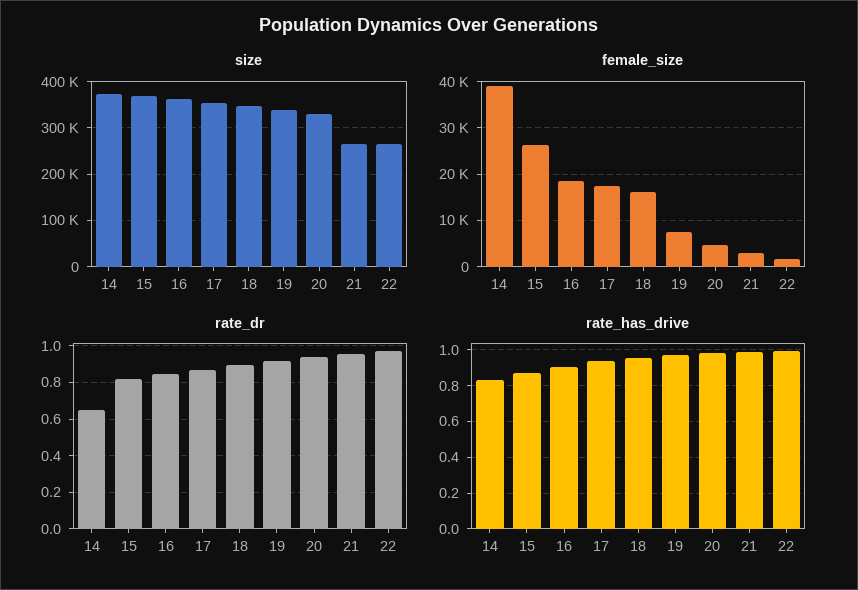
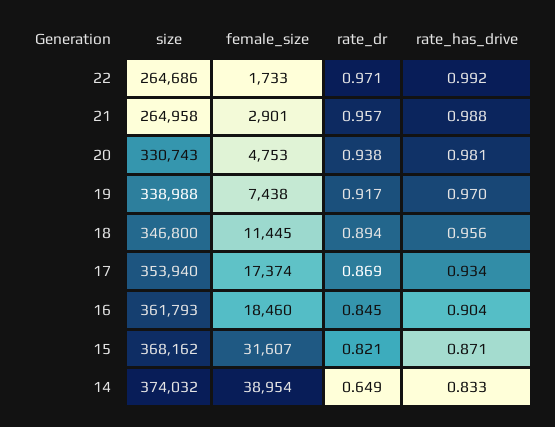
female_size, 15: 26000 -> 31607
female_size, 18: 16000 -> 11445

